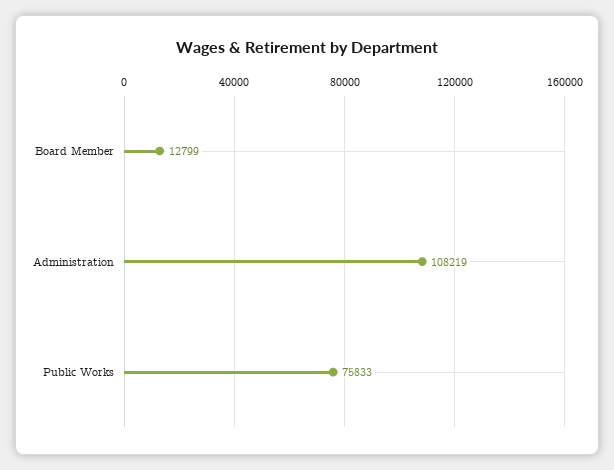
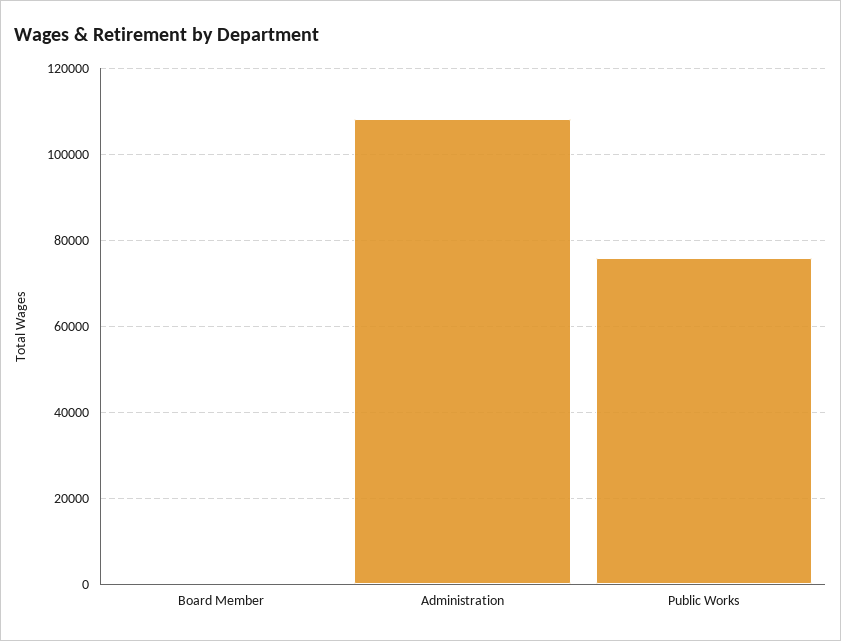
Board Member: 12799 -> 0

